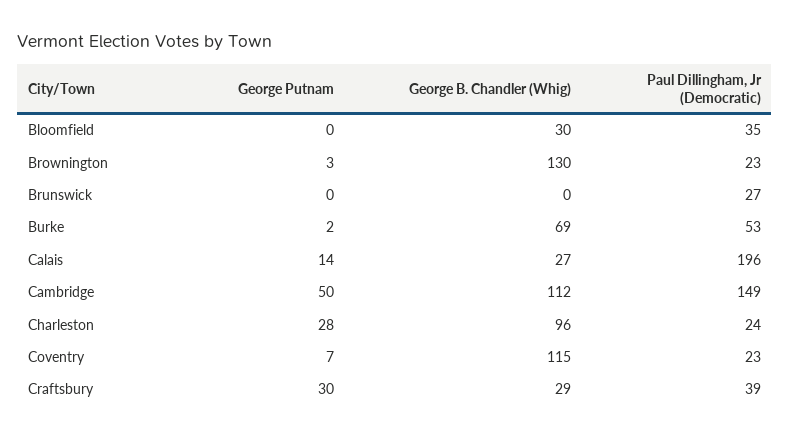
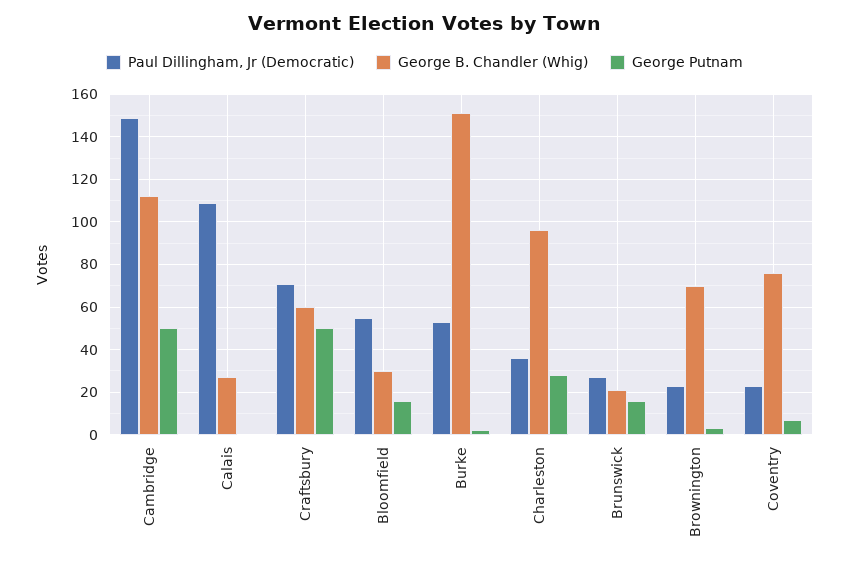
George Putnam, Bloomfield: 0 -> 15
Paul Dillingham, Jr (Democratic), Bloomfield: 35 -> 55
George B. Chandler (Whig), Brownington: 130 -> 70
George Putnam, Brunswick: 0 -> 15
George B. Chandler (Whig), Brunswick: 0 -> 20
George B. Chandler (Whig), Burke: 69 -> 150
George Putnam, Calais: 14 -> 0
Paul Dillingham, Jr (Democratic), Calais: 196 -> 110
Paul Dillingham, Jr (Democratic), Charleston: 24 -> 35
George B. Chandler (Whig), Coventry: 115 -> 75
George Putnam, Craftsbury: 30 -> 50
George B. Chandler (Whig), Craftsbury: 29 -> 60
Paul Dillingham, Jr (Democratic), Craftsbury: 39 -> 70

